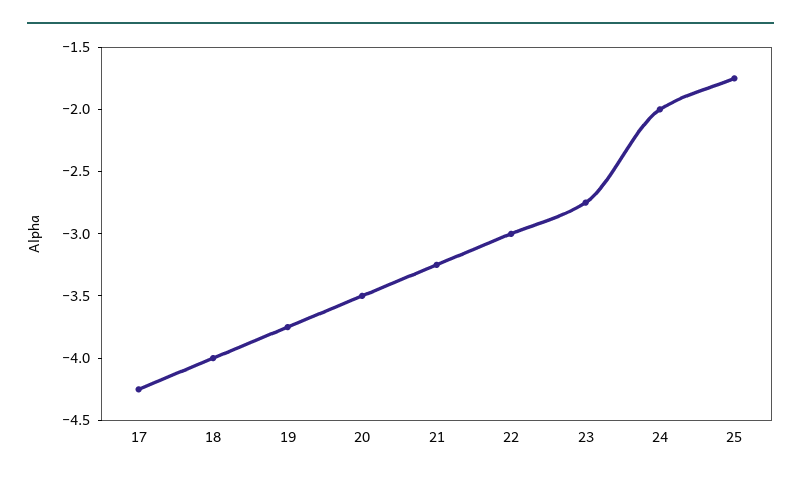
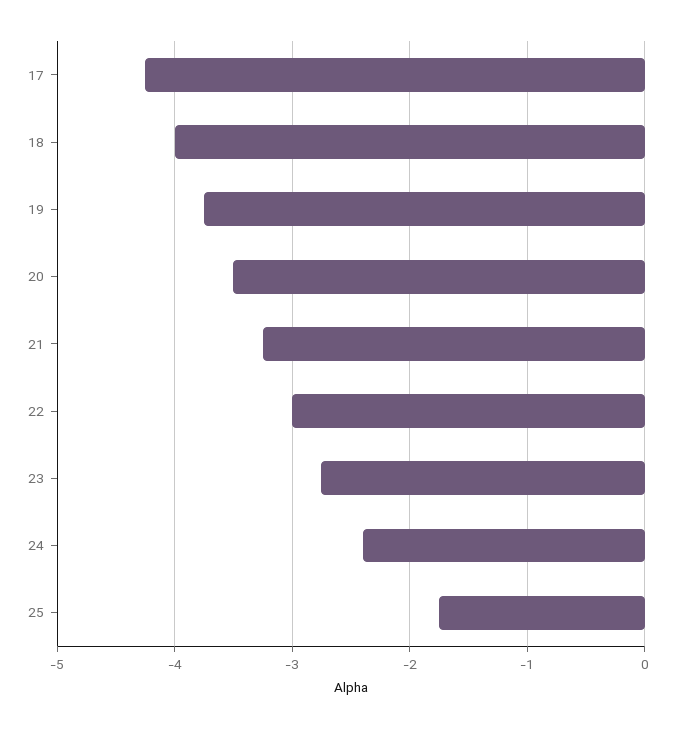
24: -2 -> -2.4

